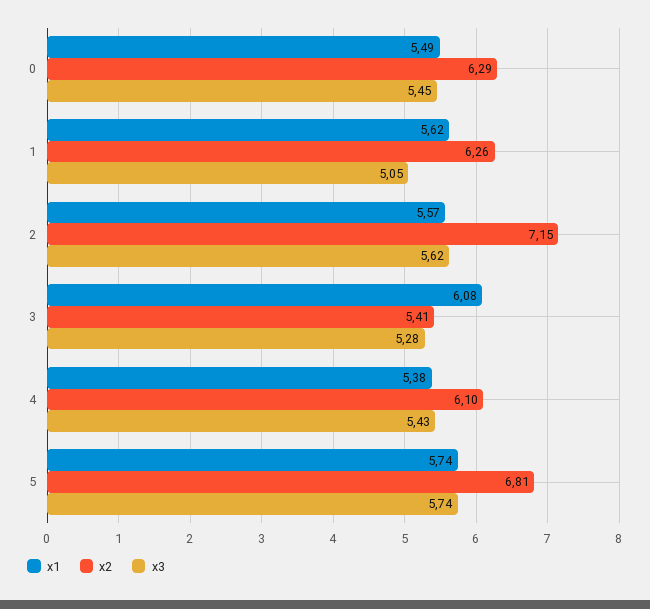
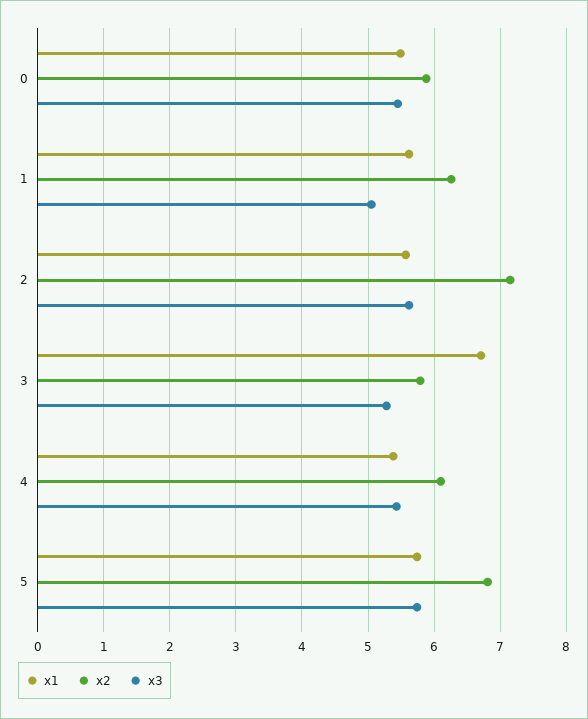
x2, 0: 6.29 -> 5.9
x1, 3: 6.08 -> 6.7
x2, 3: 5.41 -> 5.8

